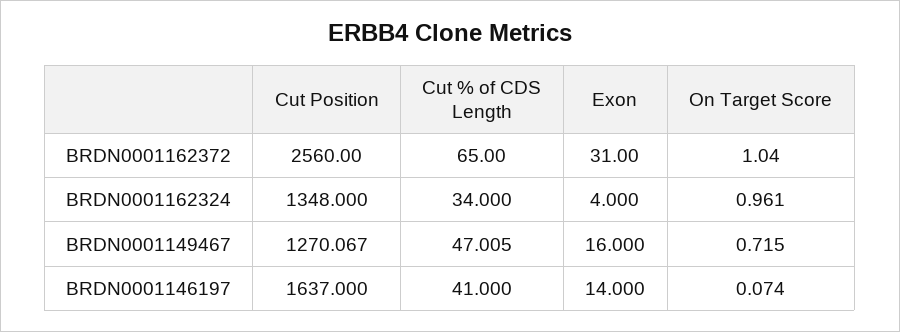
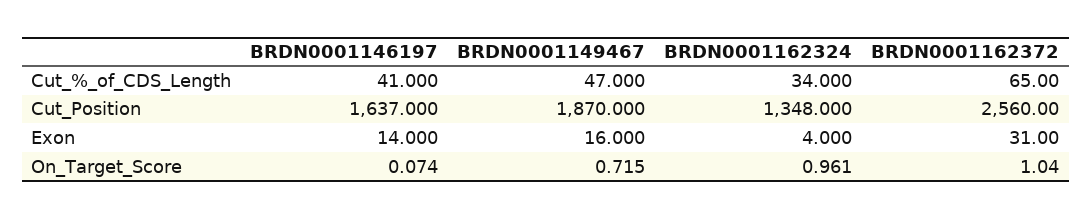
Cut Position, BRDN0001149467: 1270.067 -> 1870
Cut % of CDS Length, BRDN0001149467: 47.005 -> 47

